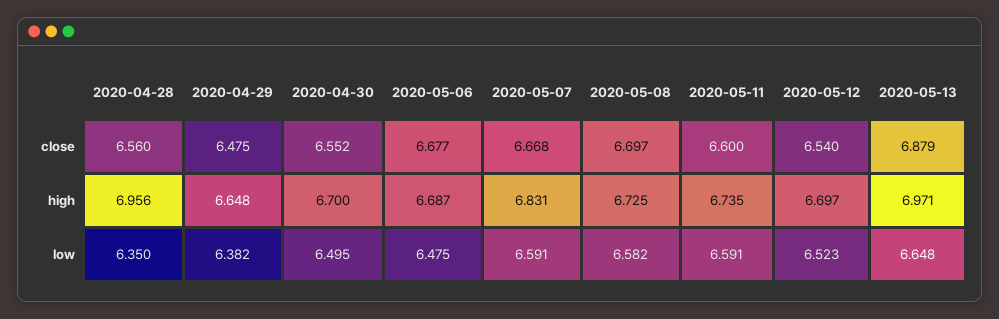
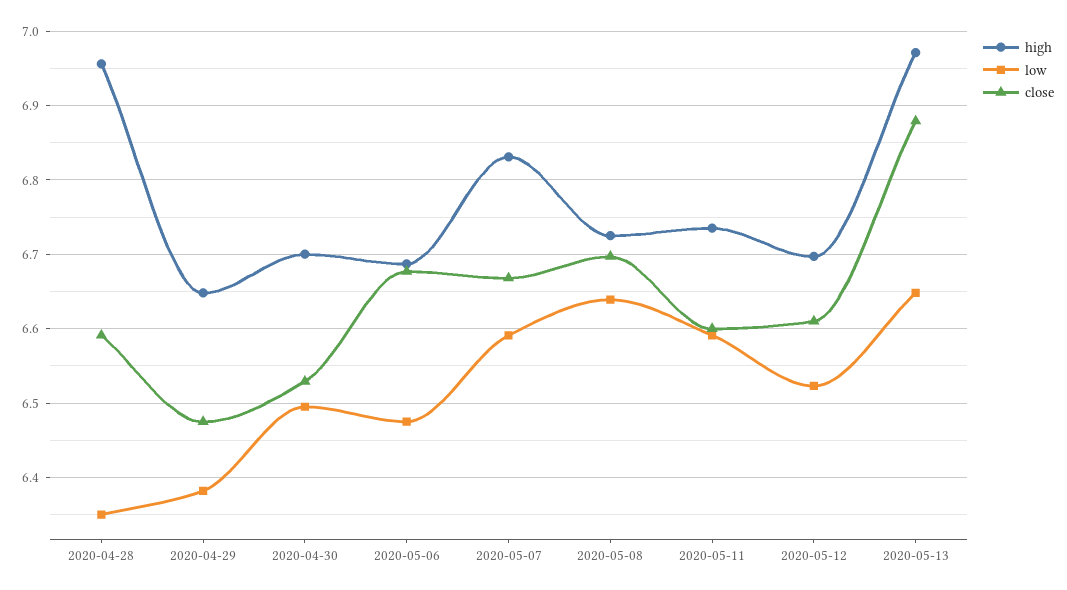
close, 2020-04-28: 6.56 -> 6.59
close, 2020-04-30: 6.552 -> 6.53
close, 2020-05-12: 6.54 -> 6.61
low, 2020-05-08: 6.582 -> 6.64

